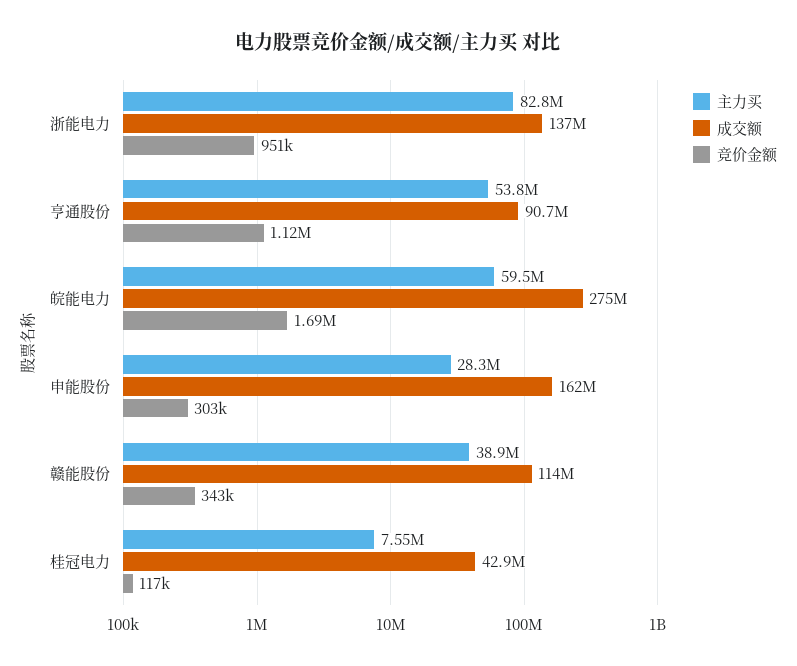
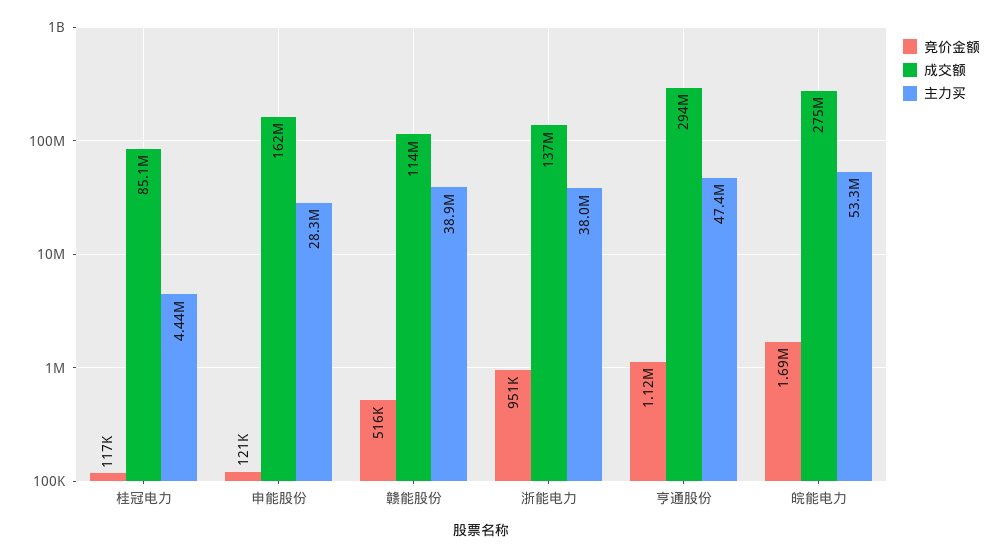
主力买, 浙能电力: 82800000 -> 38000000
主力买, 亨通股份: 53800000 -> 47400000
成交额, 亨通股份: 90700000 -> 294000000
主力买, 皖能电力: 59500000 -> 53300000
竞价金额, 申能股份: 303000 -> 121000
竞价金额, 赣能股份: 343000 -> 516000
主力买, 桂冠电力: 7550000 -> 4440000
成交额, 桂冠电力: 42900000 -> 85100000

